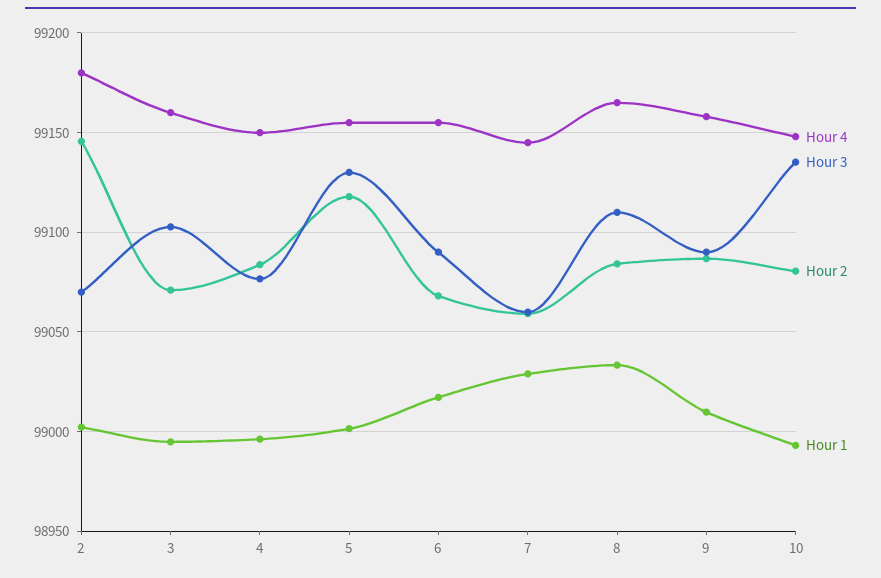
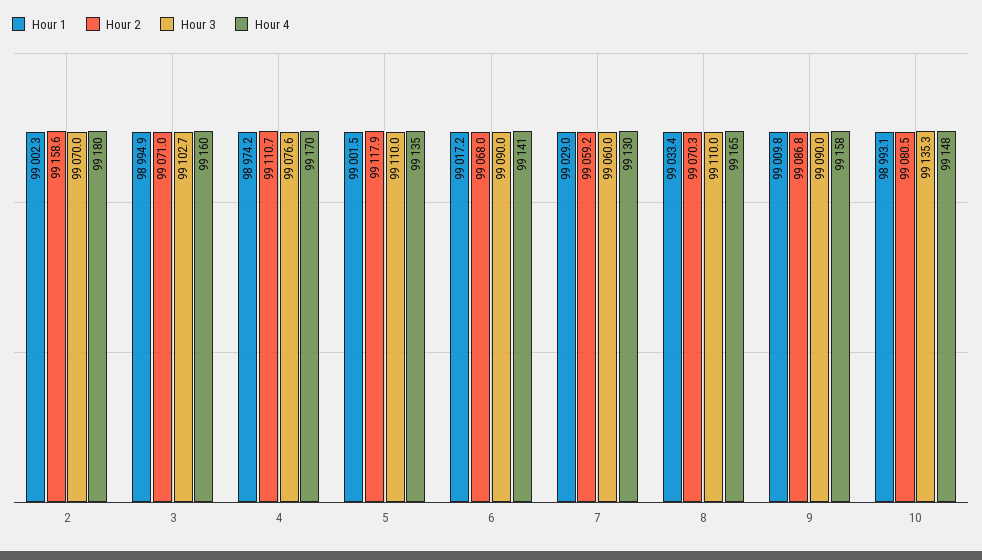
Hour 2, 2: 99145 -> 99158.6
Hour 4, 4: 99150 -> 99170
Hour 2, 4: 99085 -> 99110.7
Hour 1, 4: 98995 -> 98974.2
Hour 4, 5: 99155 -> 99135
Hour 3, 5: 99130 -> 99110
Hour 4, 6: 99155 -> 99141
Hour 4, 7: 99145 -> 99130
Hour 2, 8: 99085 -> 99070.3

